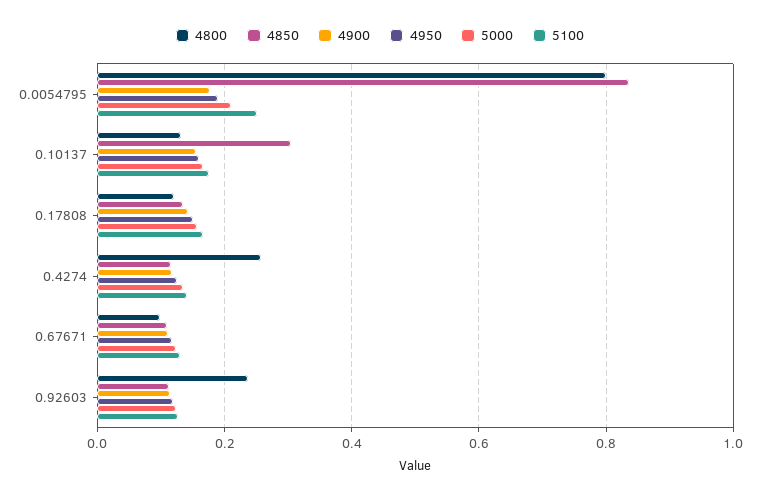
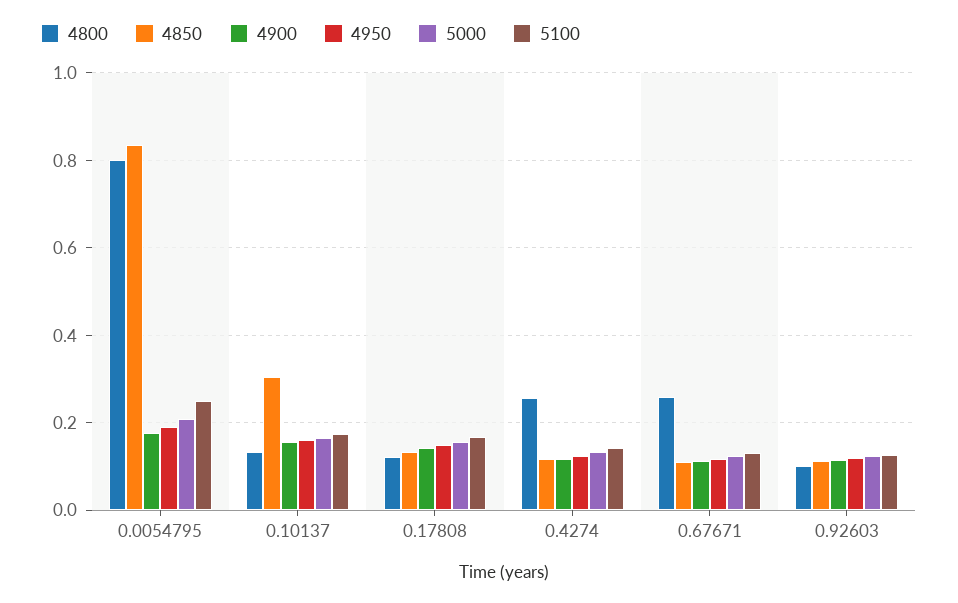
4800, 0.67671: 0.1 -> 0.26
4800, 0.92603: 0.24 -> 0.1

